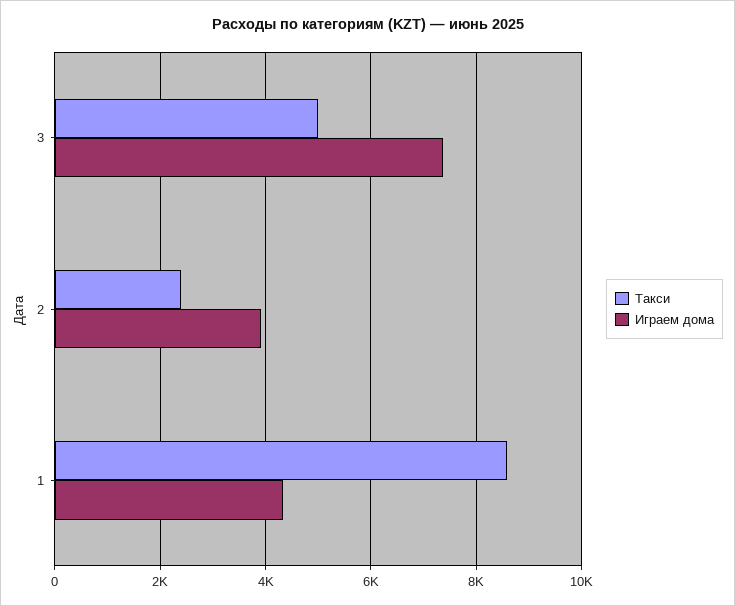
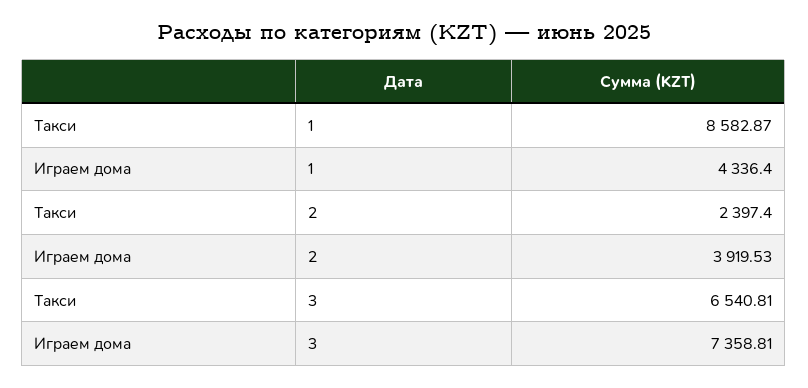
Такси, 3: 5000 -> 6540.81

